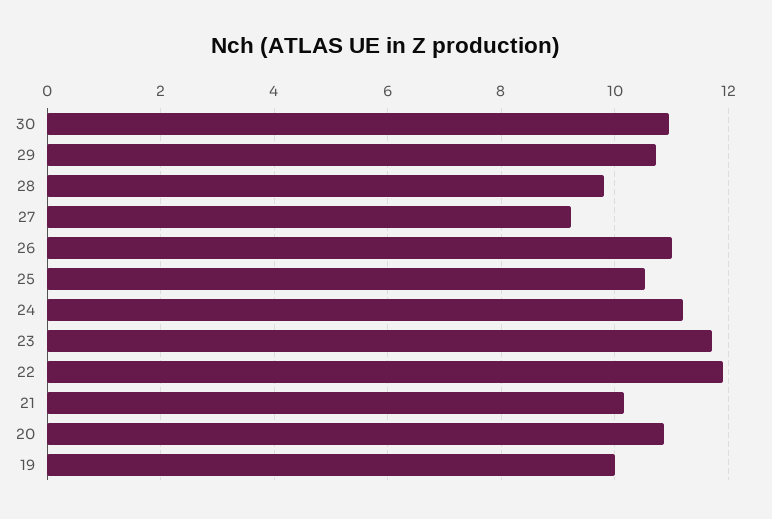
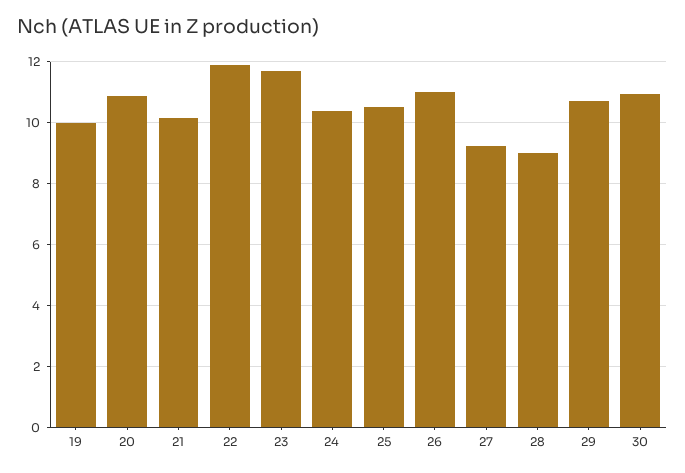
28: 9.8 -> 9
24: 11.2 -> 10.4

